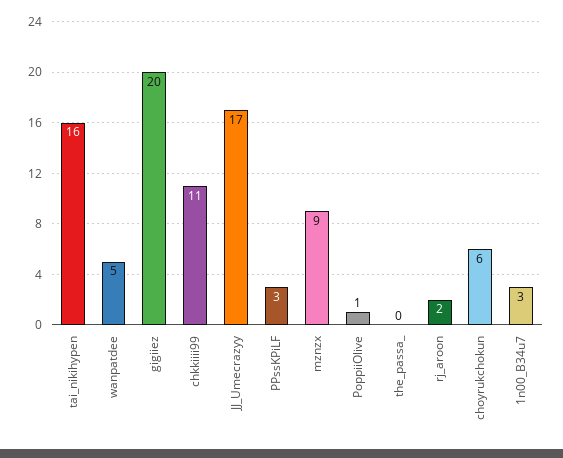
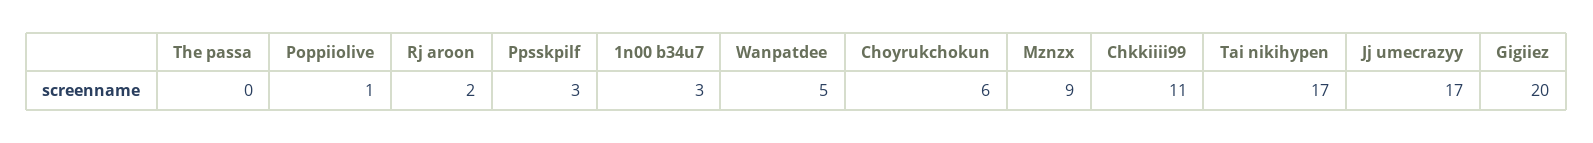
tai_nikihypen: 16 -> 17

